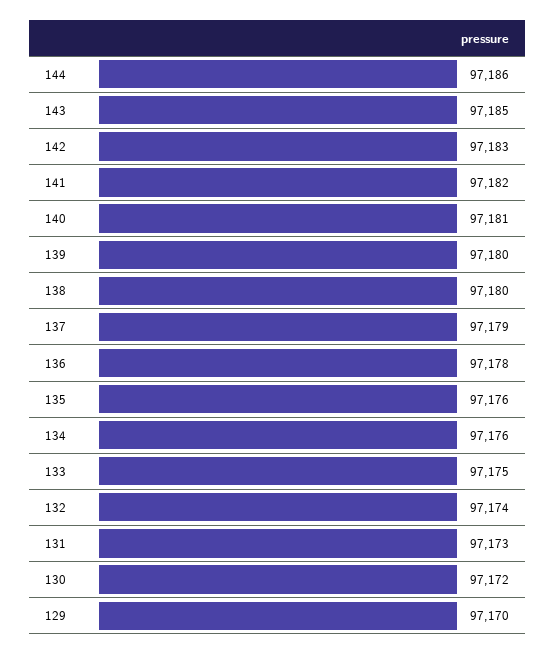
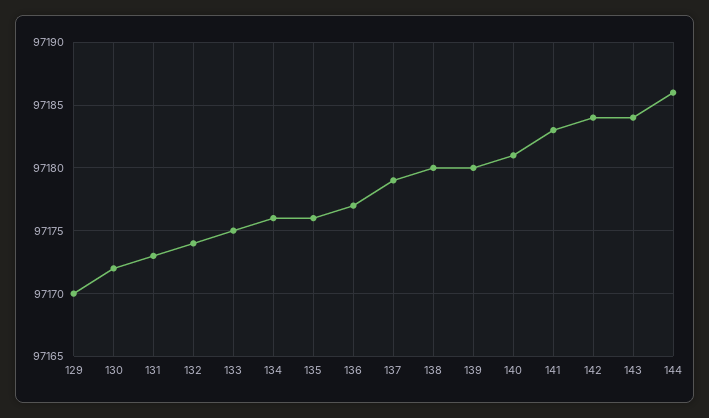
143: 97185 -> 97184
142: 97183 -> 97184
141: 97182 -> 97183
136: 97178 -> 97177

